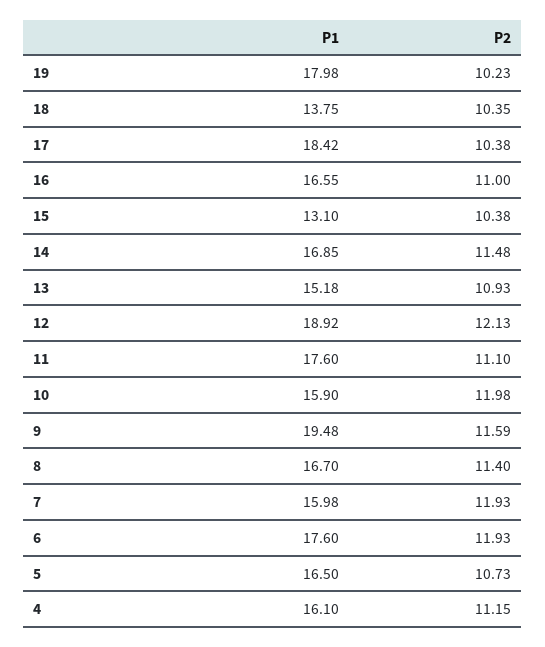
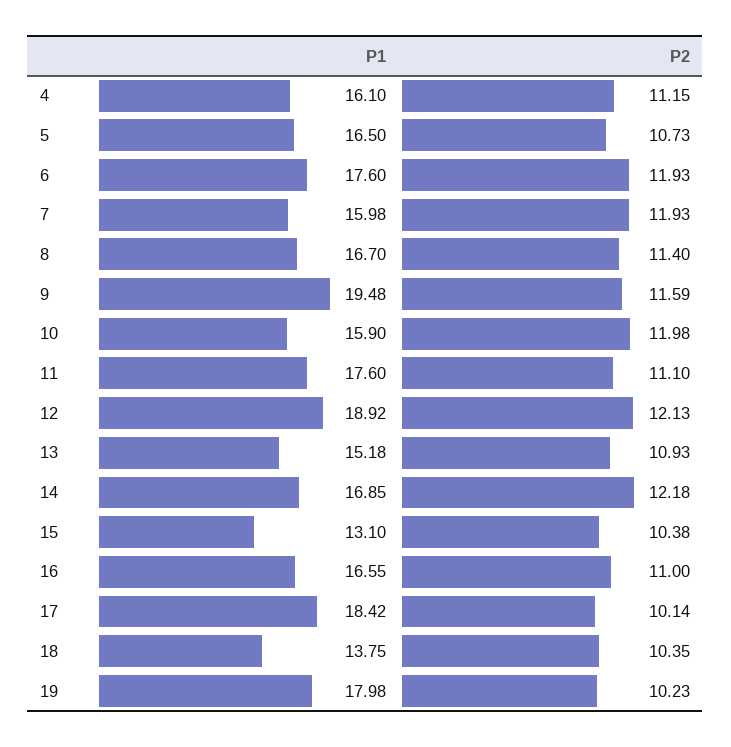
P2, 17: 10.38 -> 10.14
P2, 14: 11.48 -> 12.18

